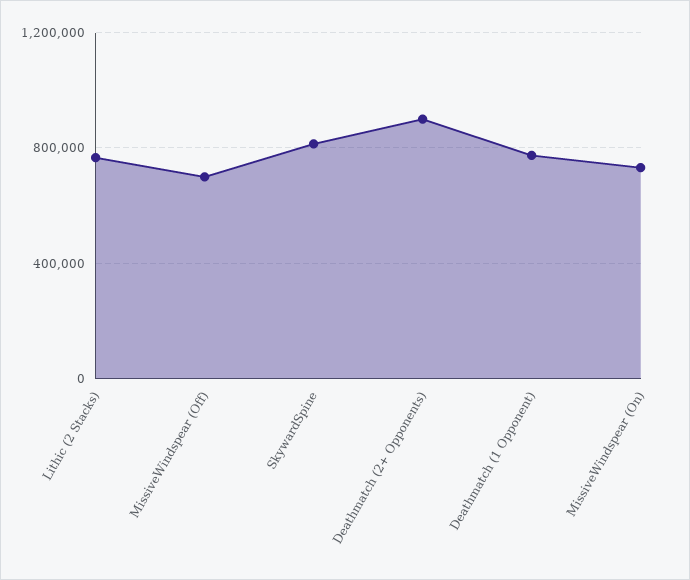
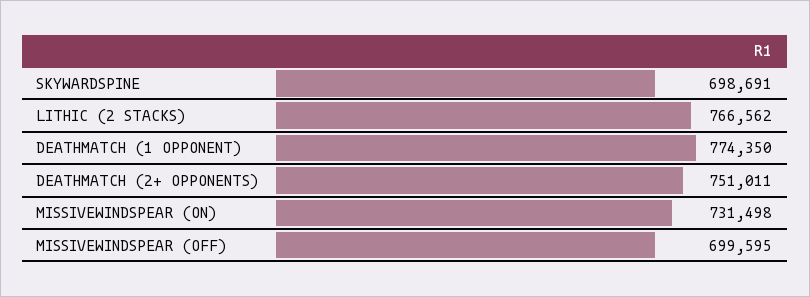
SkywardSpine: 800000 -> 698691
Deathmatch (2+ Opponents): 900000 -> 751011

